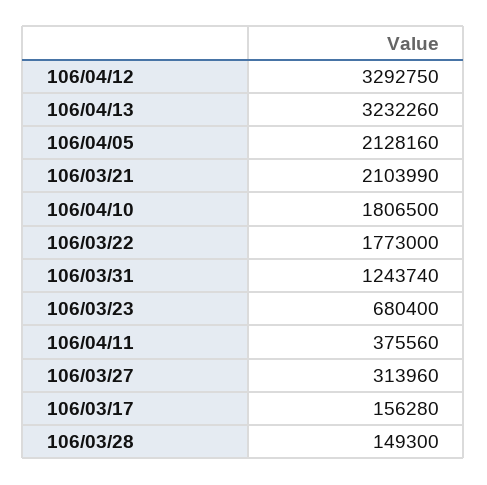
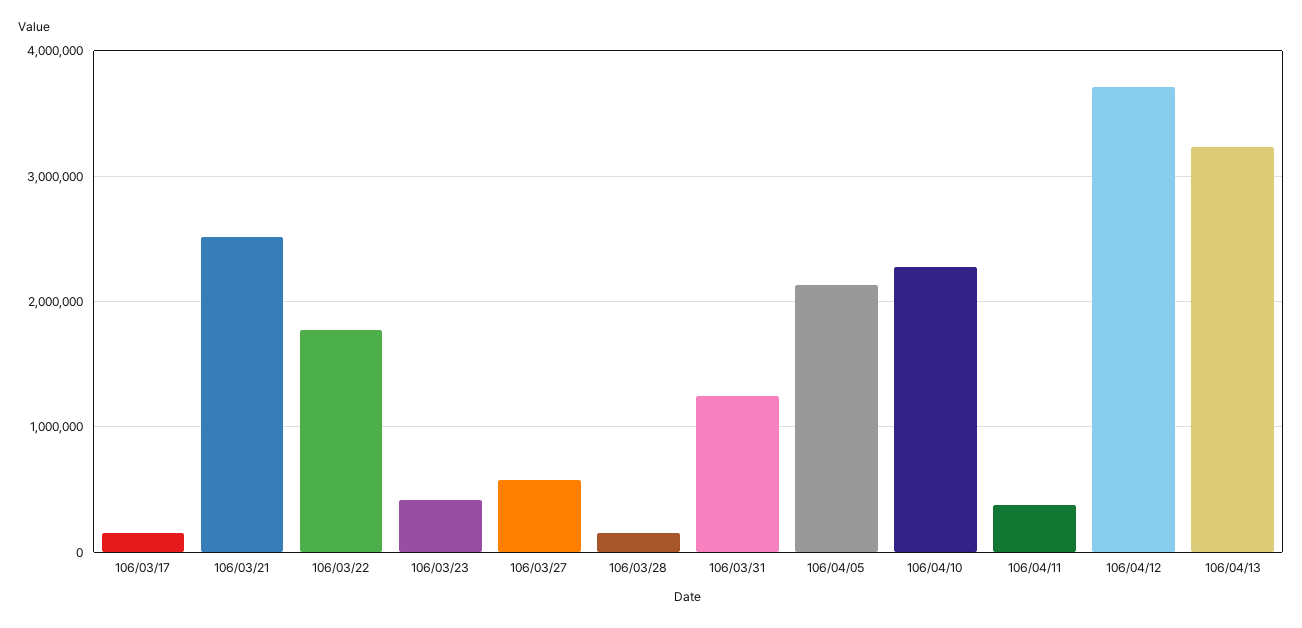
106/04/12: 3292750 -> 3700000
106/03/21: 2103990 -> 2500000
106/04/10: 1806500 -> 2300000
106/03/23: 680400 -> 400000
106/03/27: 313960 -> 600000

